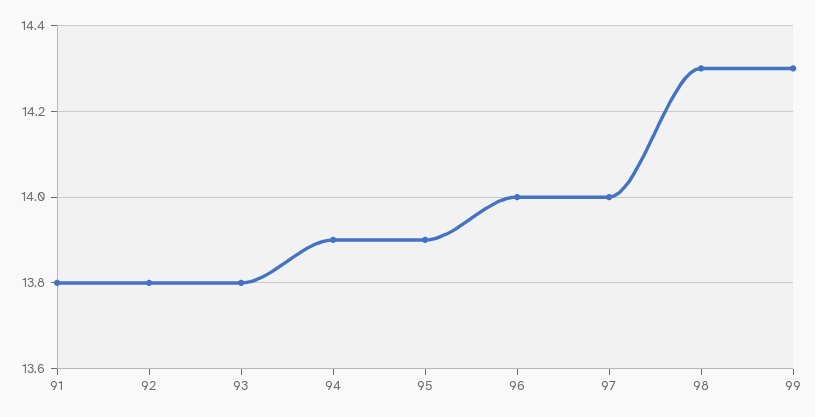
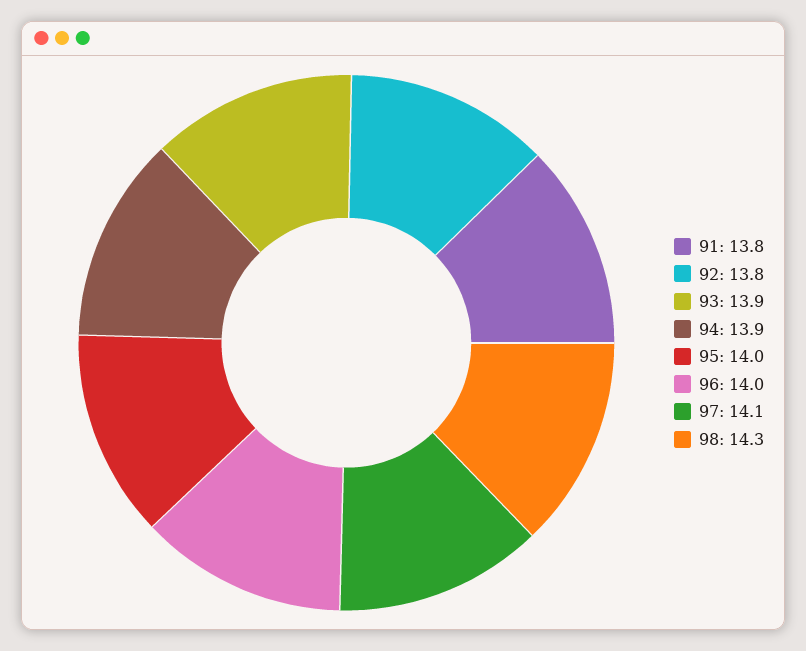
93: 13.8 -> 13.9
95: 13.9 -> 14
97: 14 -> 14.1
99: 14.3 -> none

